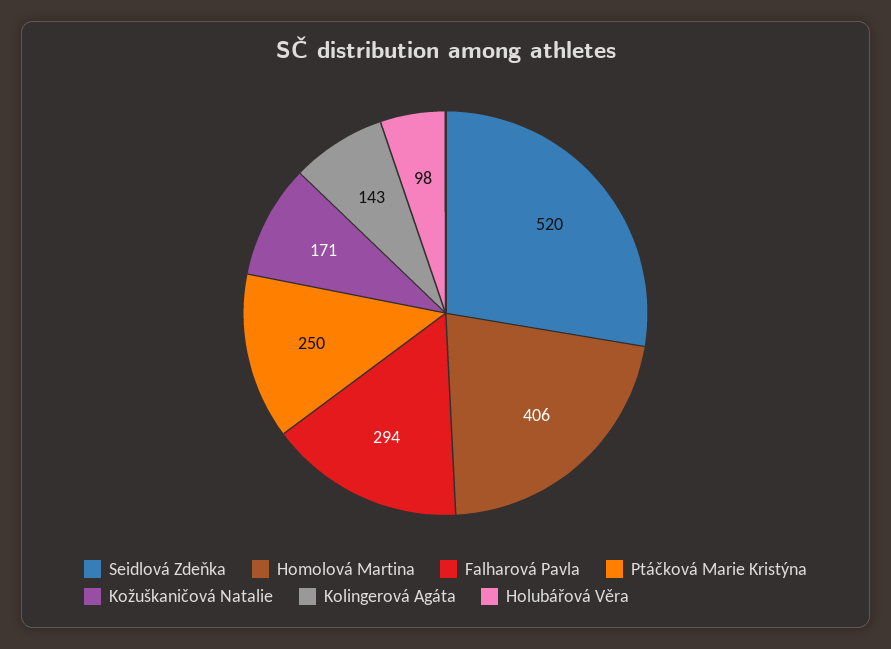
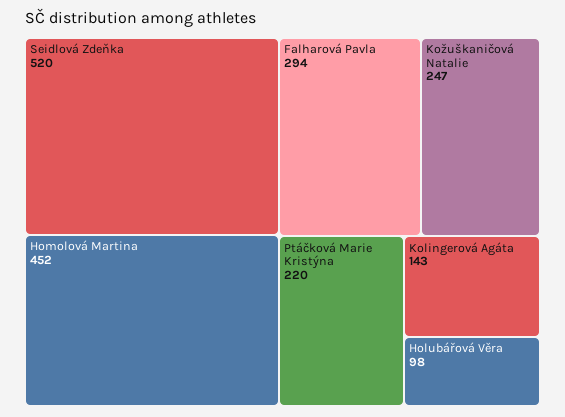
Homolová Martina: 406 -> 452
Ptáčková Marie Kristýna: 250 -> 220
Kožuškaničová Natalie: 171 -> 247

